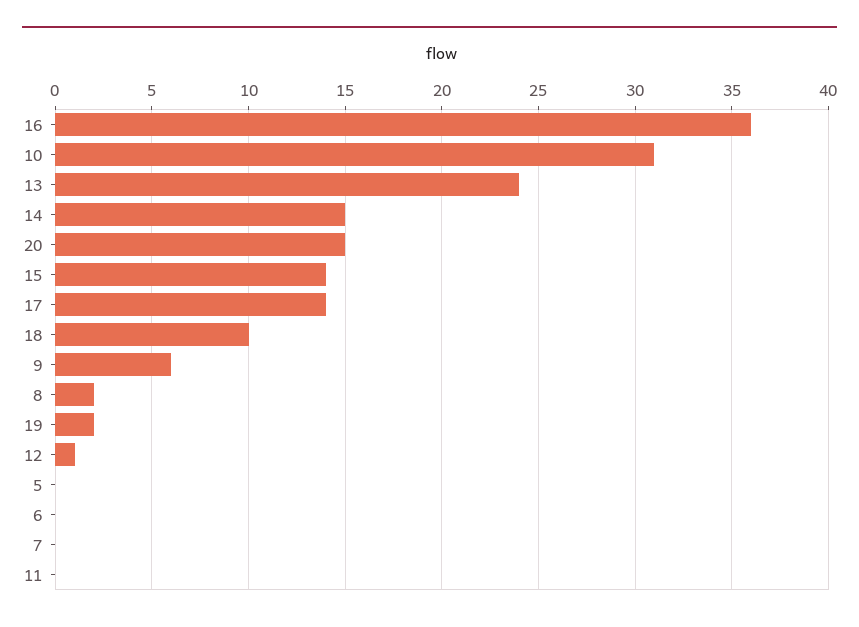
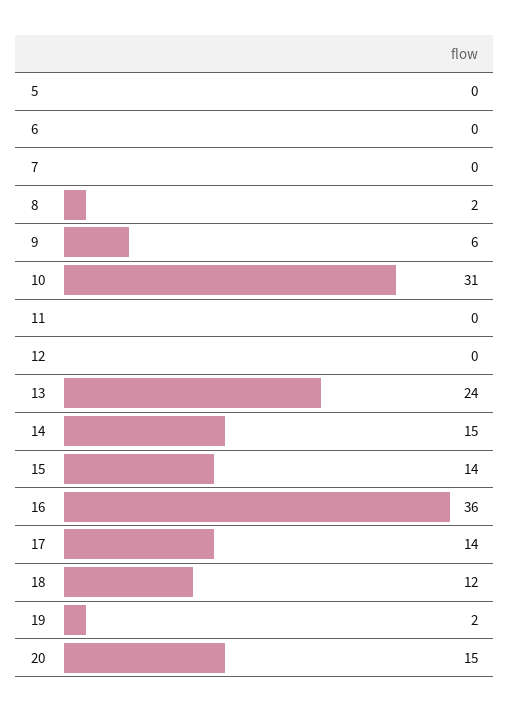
18: 10 -> 12
12: 1 -> 0

